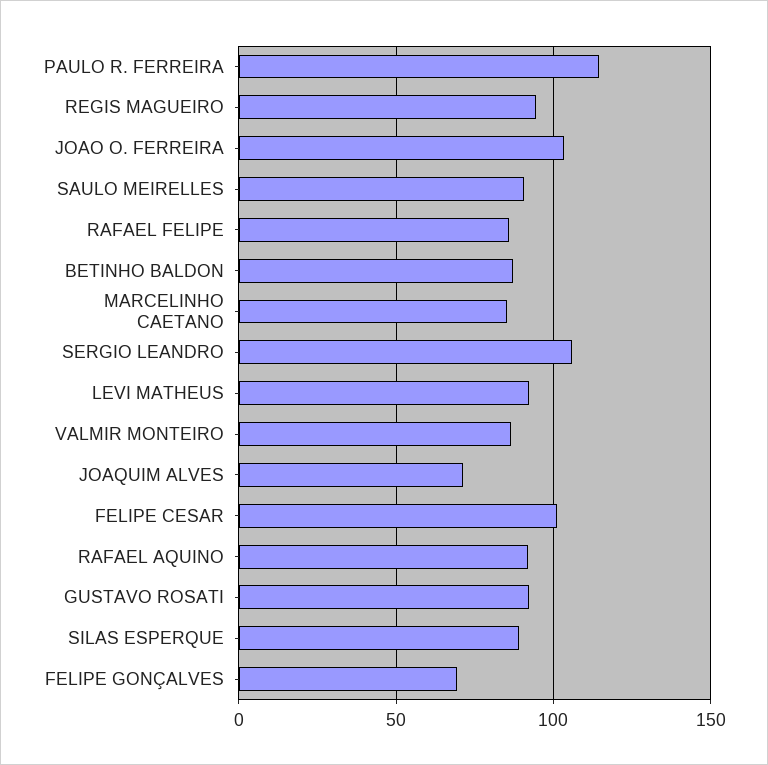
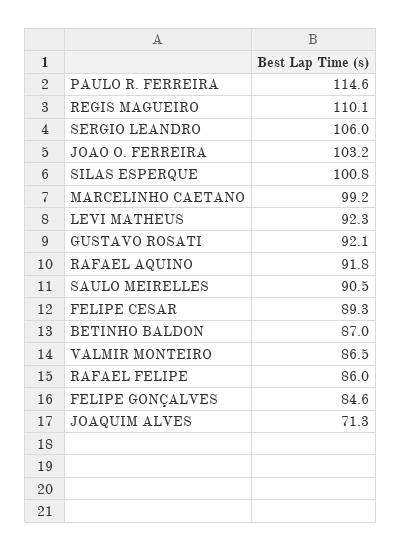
REGIS MAGUEIRO: 95 -> 110.1
MARCELINHO CAETANO: 85 -> 99.2
FELIPE CESAR: 100 -> 89.3
SILAS ESPERQUE: 90 -> 100.8
FELIPE GONÇALVES: 70 -> 84.6

